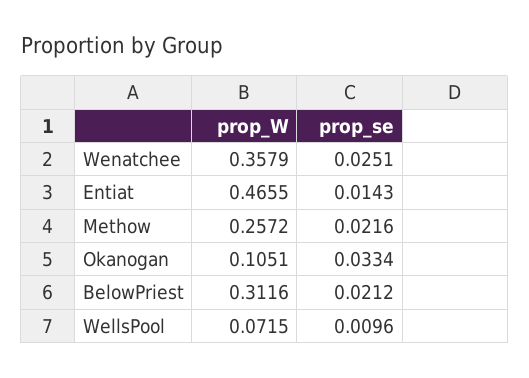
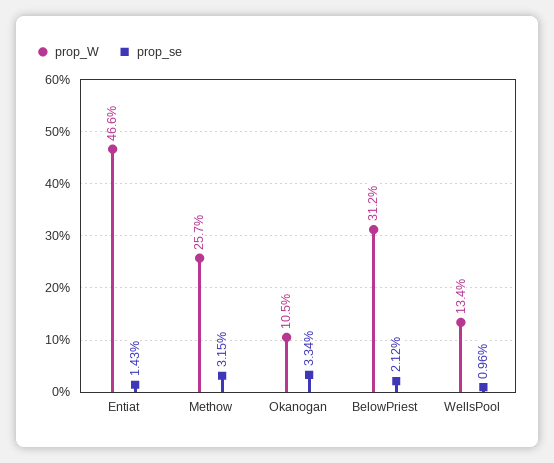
prop_W, Wenatchee: 0.3579 -> none
prop_se, Wenatchee: 0.0251 -> none
prop_se, Methow: 0.0216 -> 0.0315
prop_W, WellsPool: 0.0715 -> 0.134

